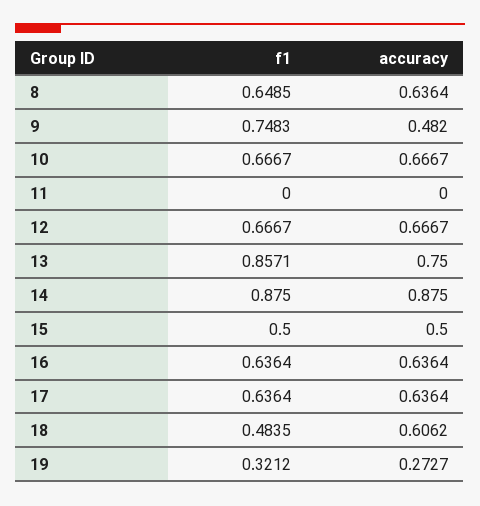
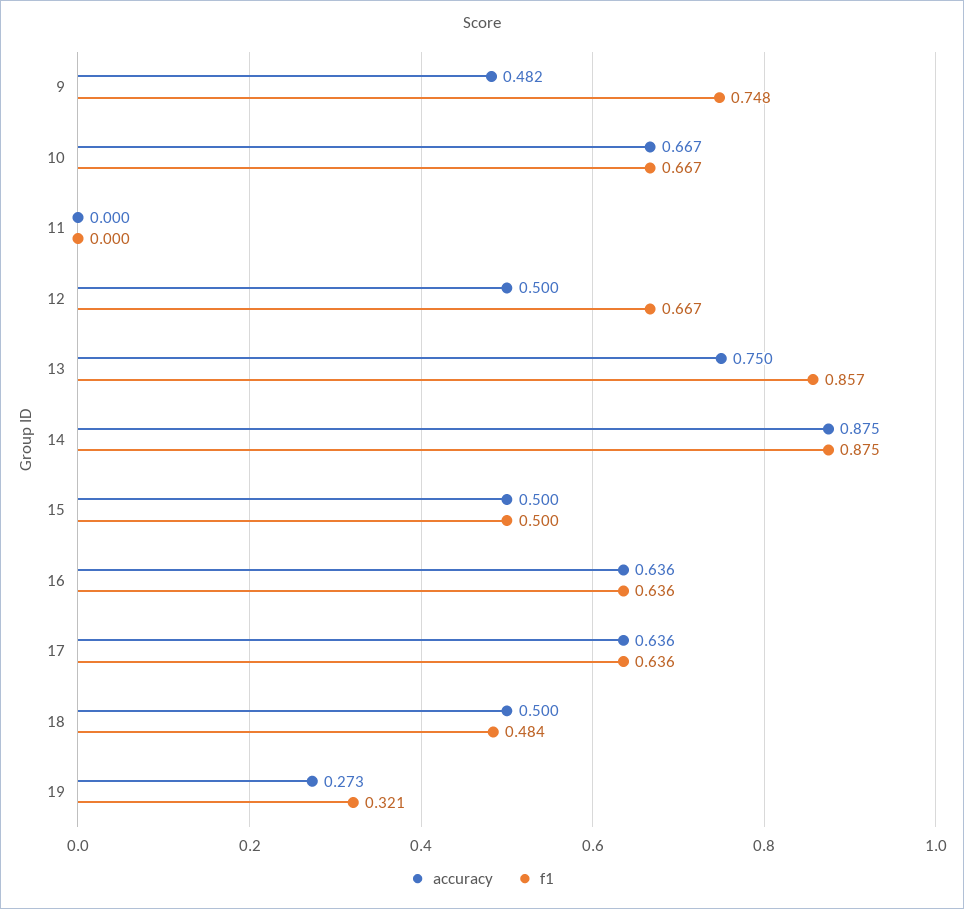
f1, 8: 0.6485 -> none
accuracy, 8: 0.6364 -> none
accuracy, 12: 0.6667 -> 0.5
accuracy, 18: 0.6062 -> 0.5

